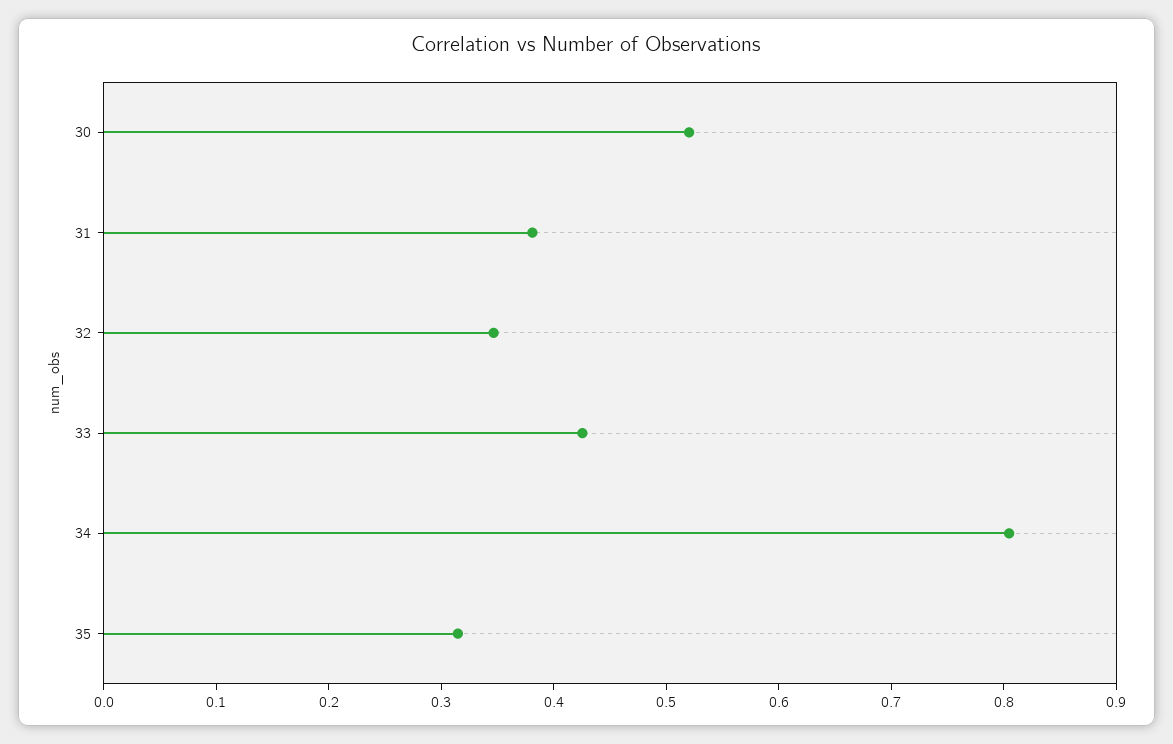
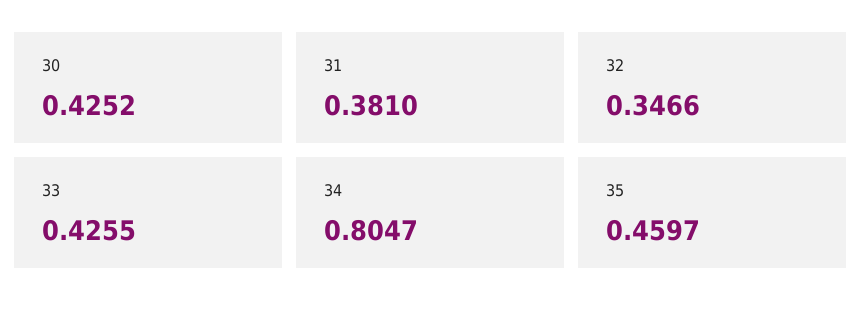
30: 0.52 -> 0.4252
35: 0.32 -> 0.4597

